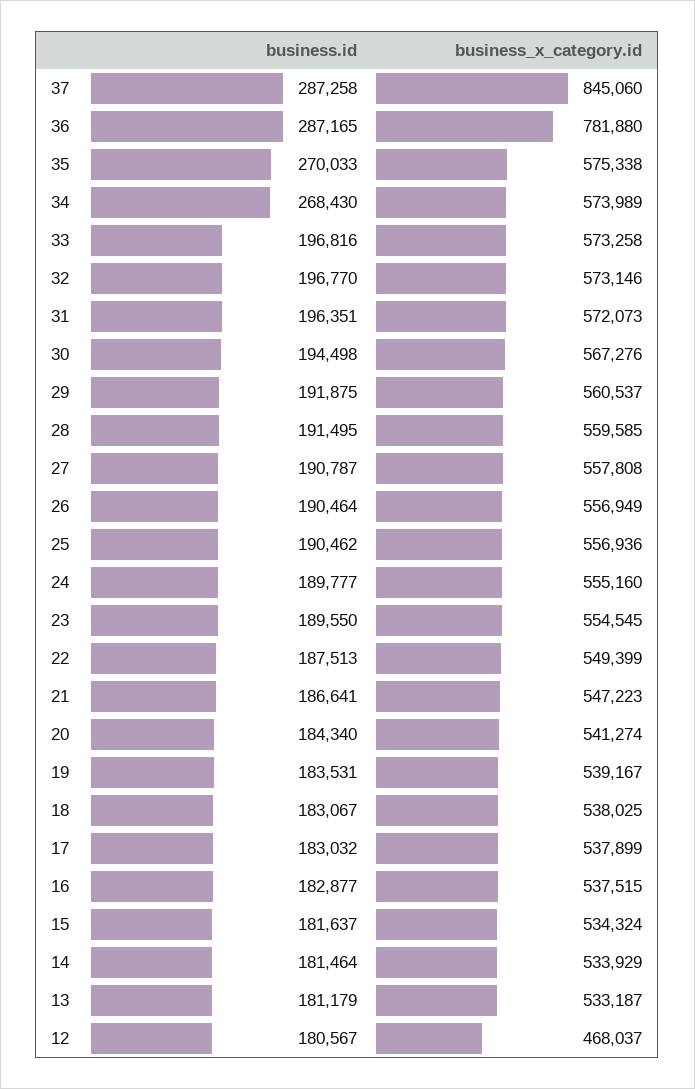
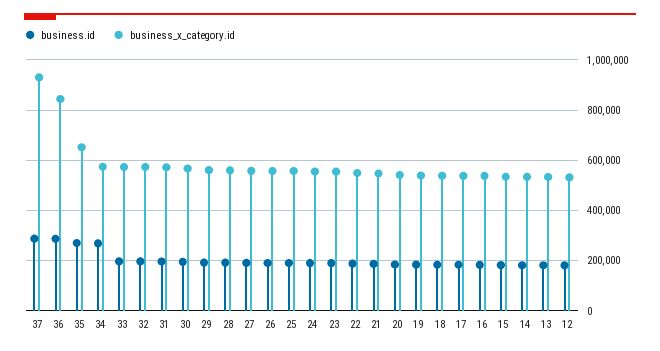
business_x_category.id, 37: 845060 -> 925000
business_x_category.id, 36: 781880 -> 850000
business_x_category.id, 35: 575338 -> 650000
business_x_category.id, 12: 468037 -> 525000

